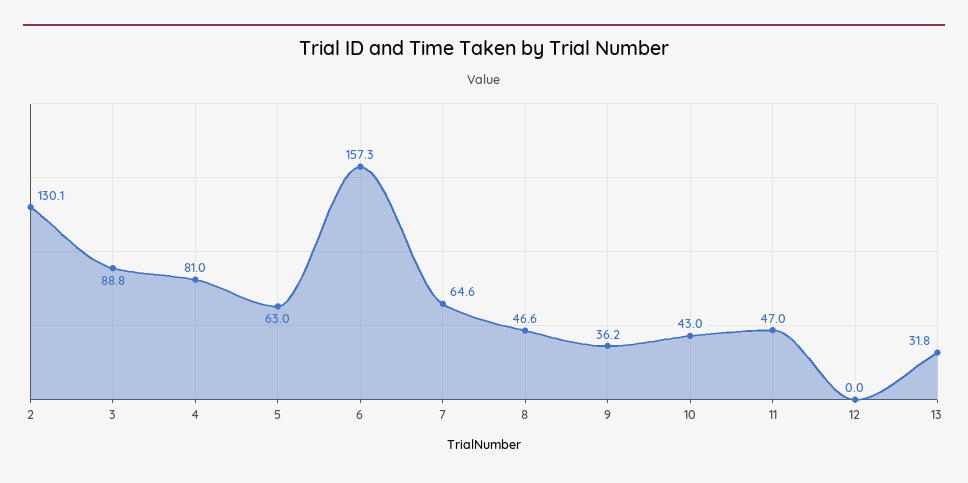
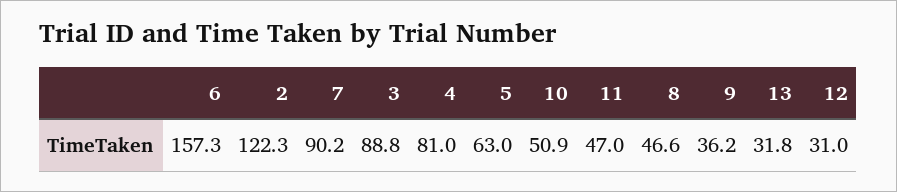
2: 130.1 -> 122.3
7: 64.6 -> 90.2
10: 43 -> 50.9
12: 0 -> 31

